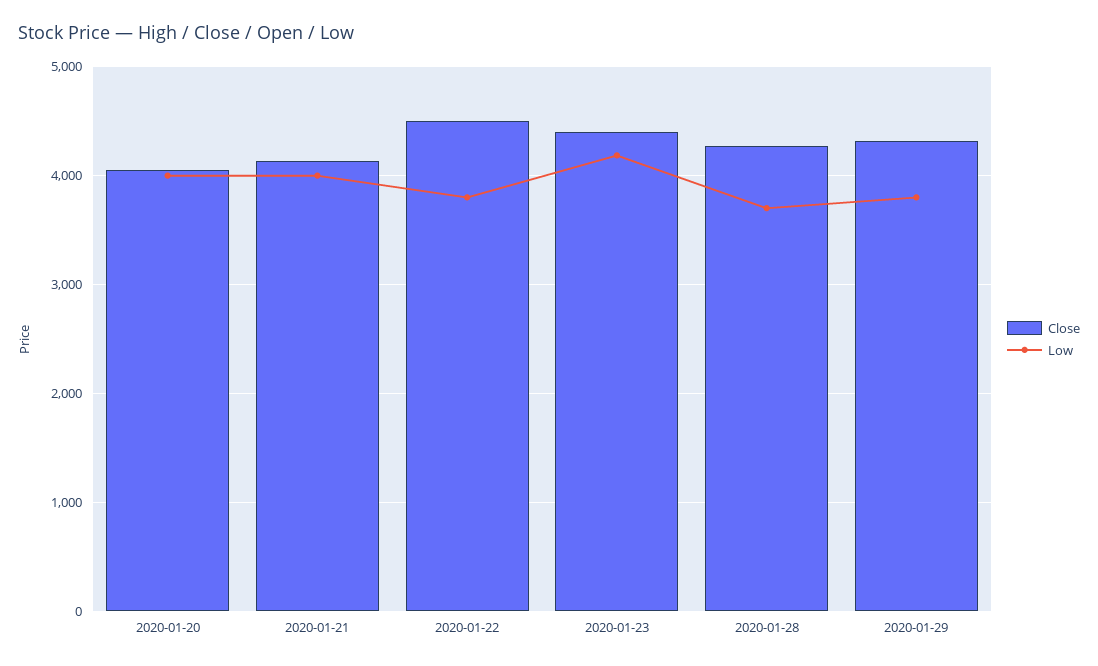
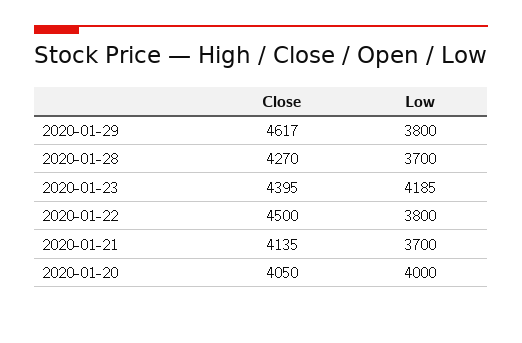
Low, 2020-01-21: 4000 -> 3700
Close, 2020-01-29: 4300 -> 4617

